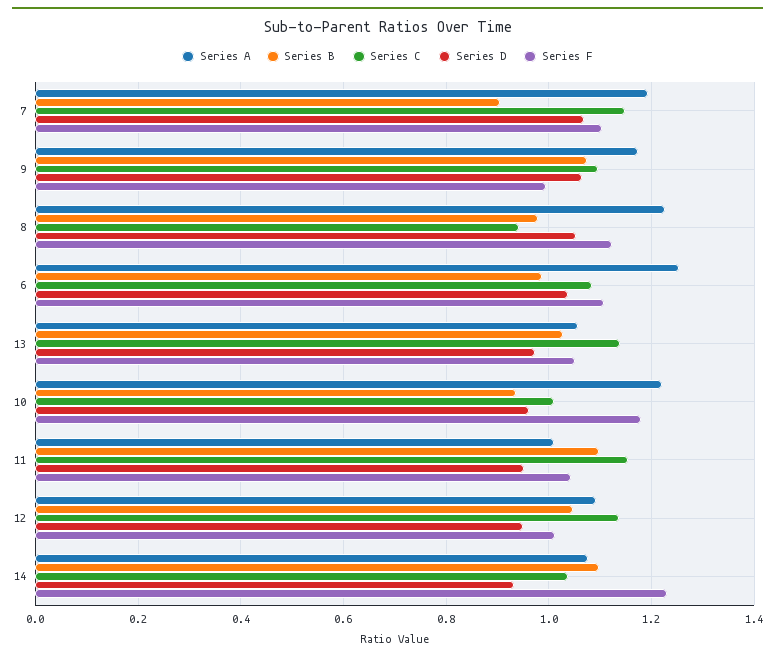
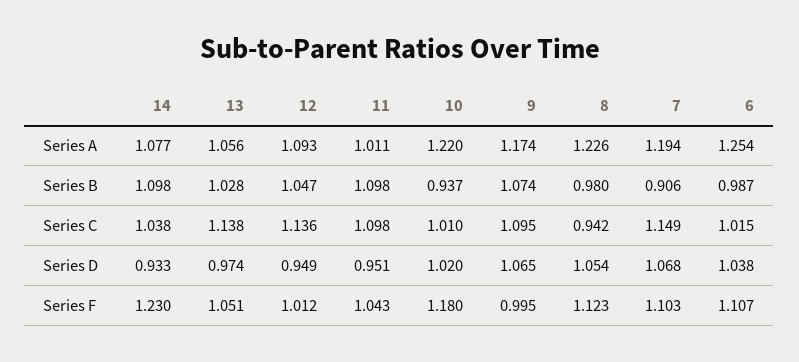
Series C, 6: 1.08 -> 1.015
Series D, 10: 0.96 -> 1.02
Series C, 11: 1.16 -> 1.098

